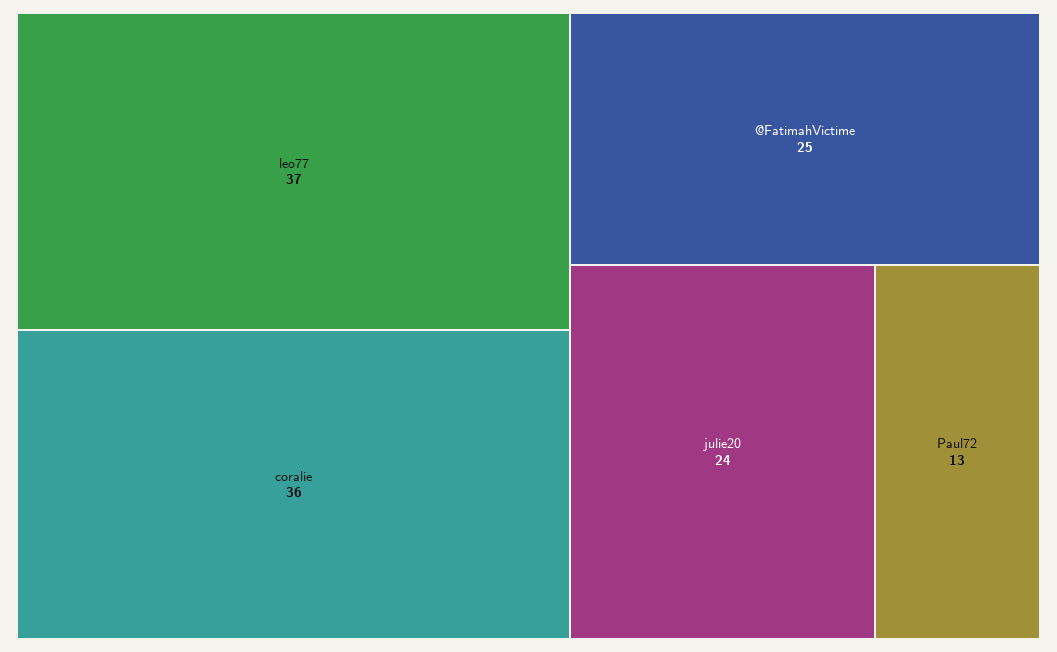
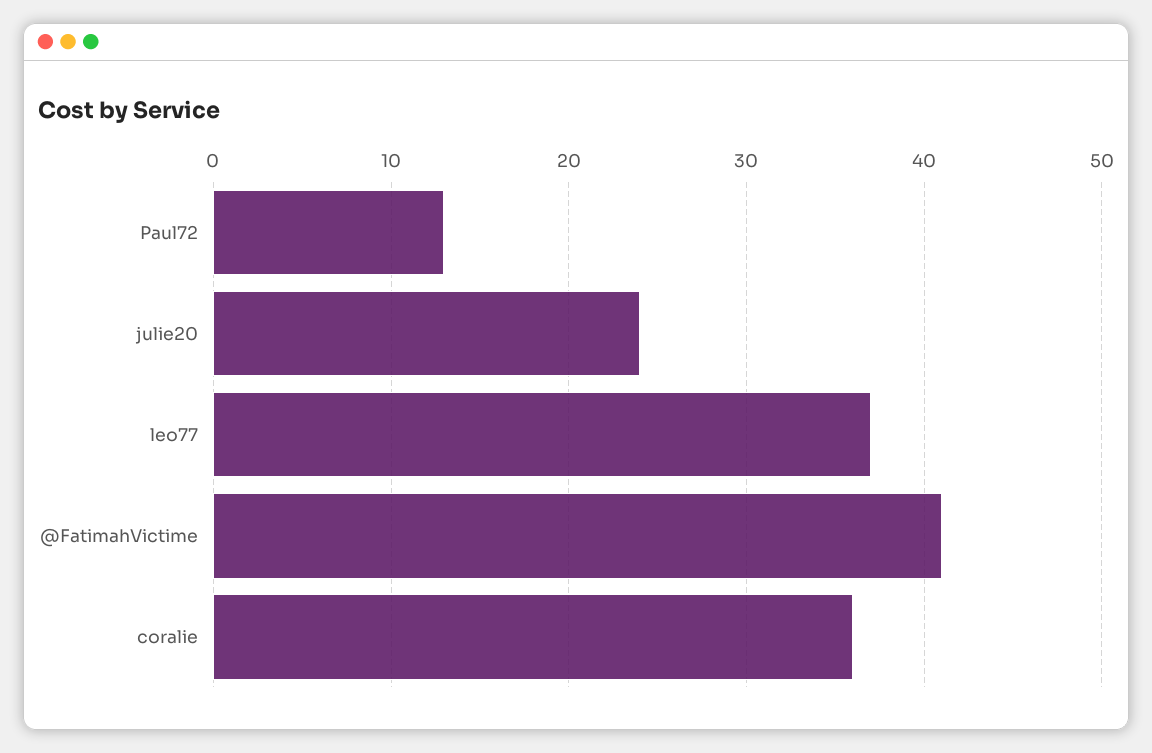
@FatimahVictime: 25 -> 41

